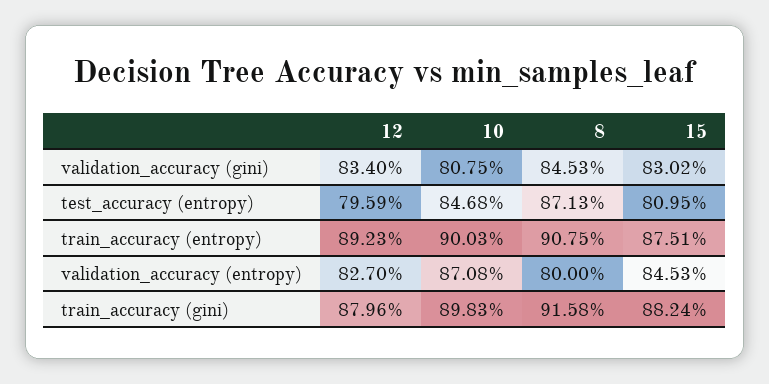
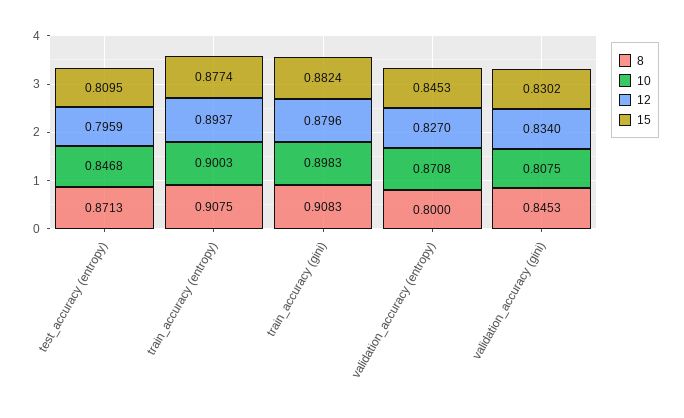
12, train_accuracy (entropy): 0.8923 -> 0.8937
15, train_accuracy (entropy): 0.8751 -> 0.8774
8, train_accuracy (gini): 0.9158 -> 0.9083

